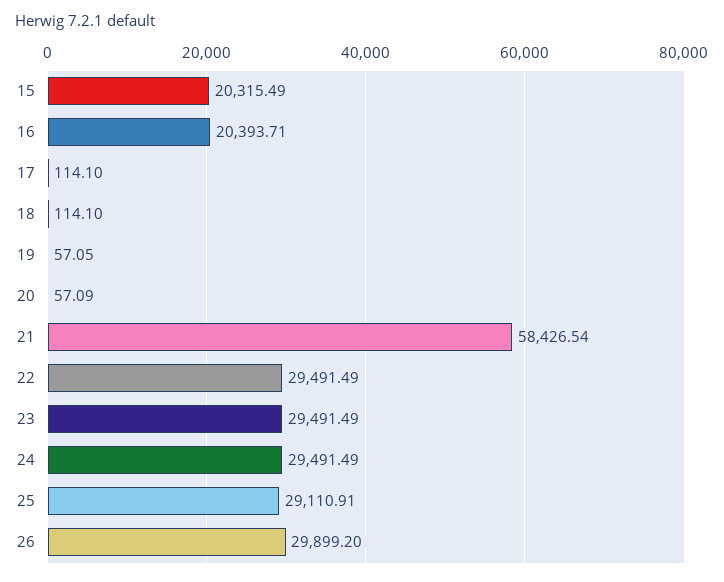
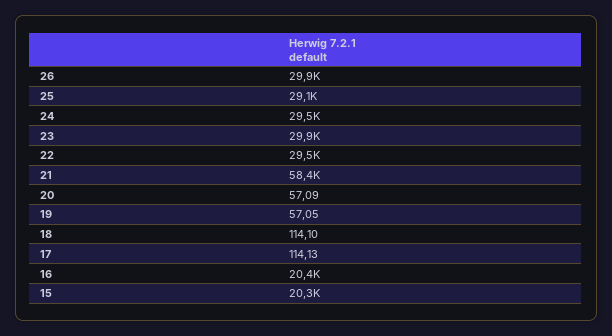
17: 114.1 -> 114.13
23: 29491.49 -> 29900

